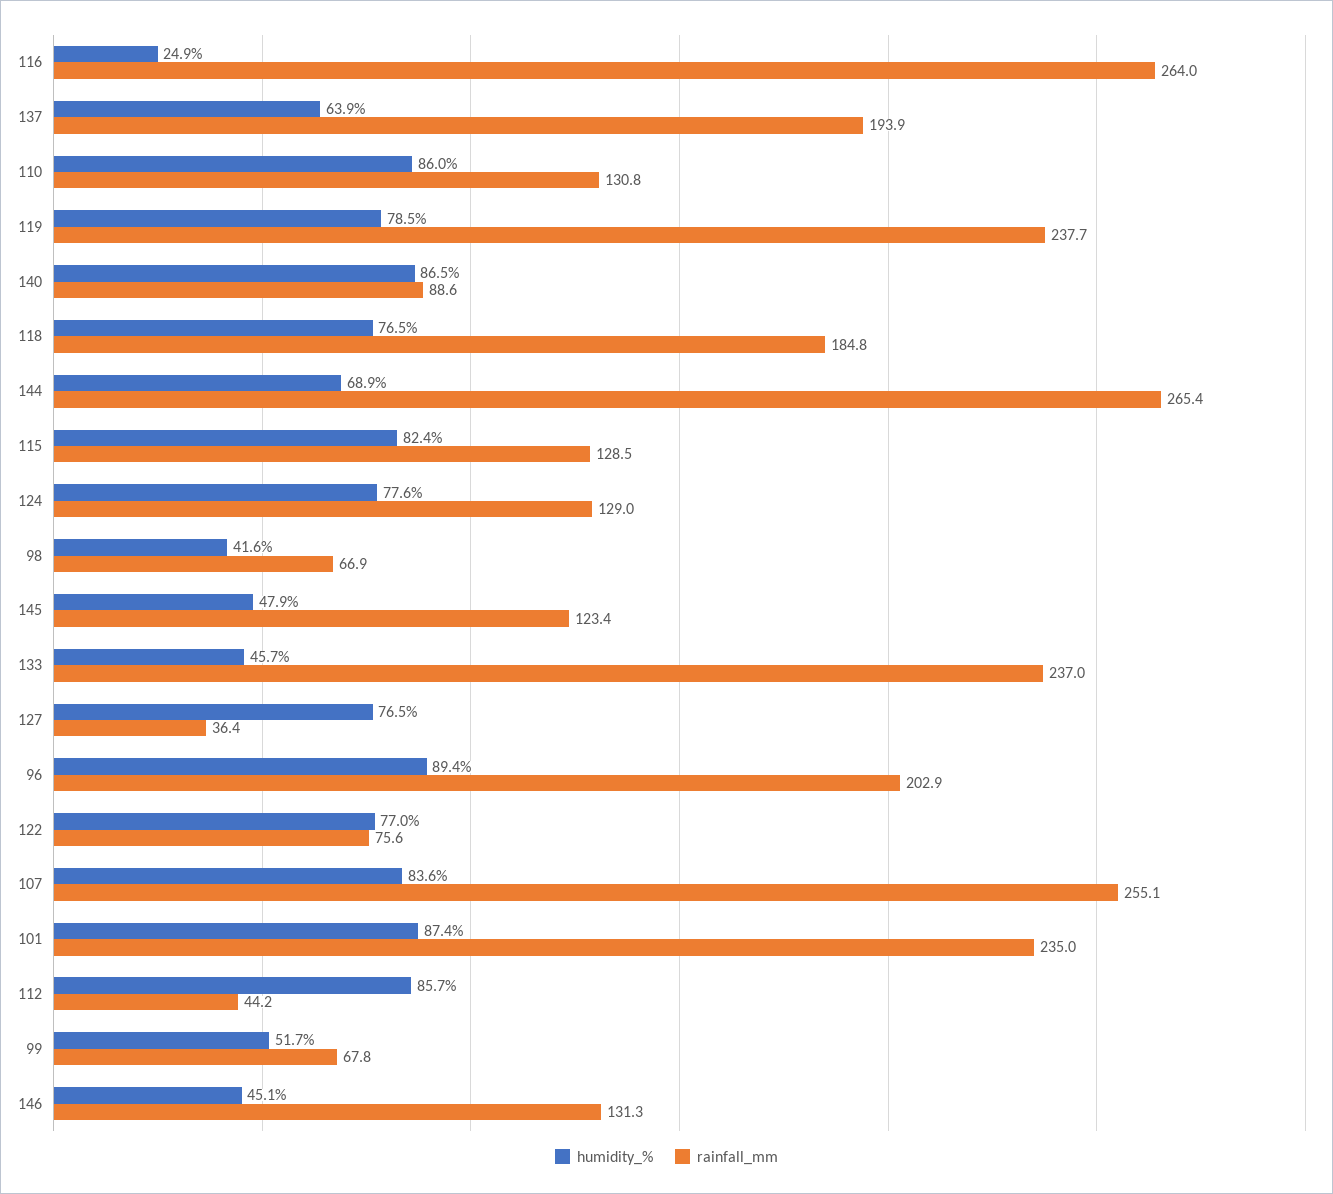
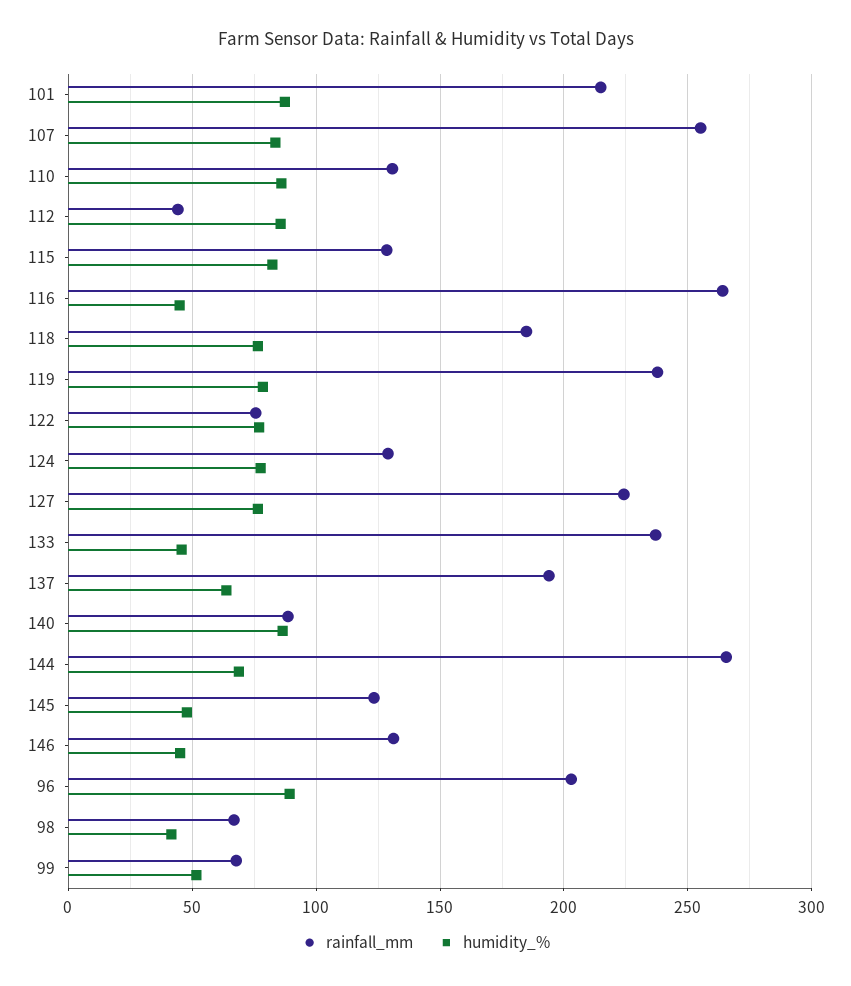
humidity_%, 116: 24.9 -> 45
rainfall_mm, 127: 36.4 -> 225
rainfall_mm, 101: 235 -> 215

